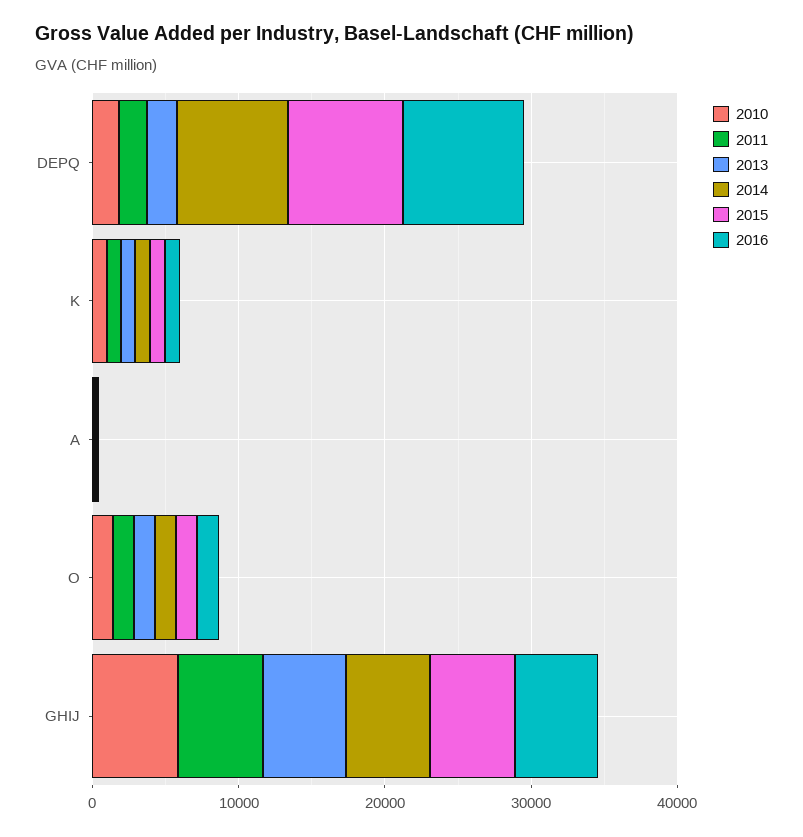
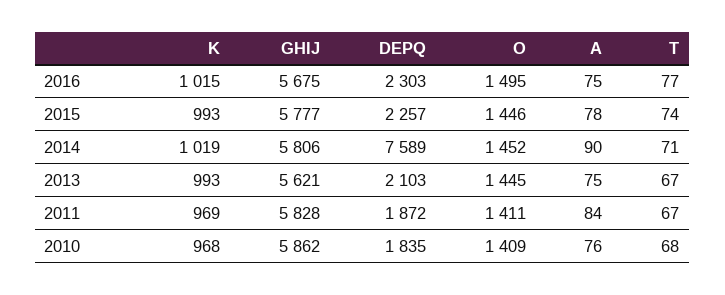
2015, DEPQ: 8000 -> 2257
2016, DEPQ: 8000 -> 2303
2016, T: none -> 77
2015, T: none -> 74
2014, T: none -> 71
2013, T: none -> 67
2011, T: none -> 67
2010, T: none -> 68

